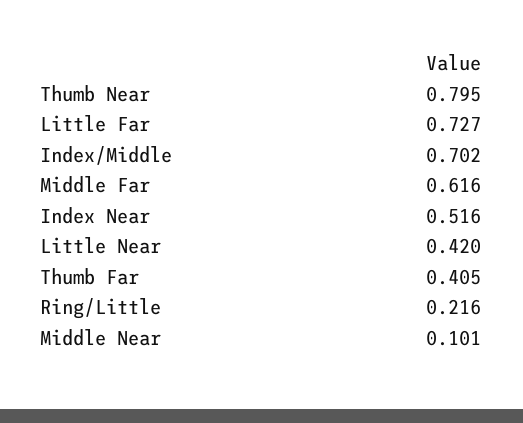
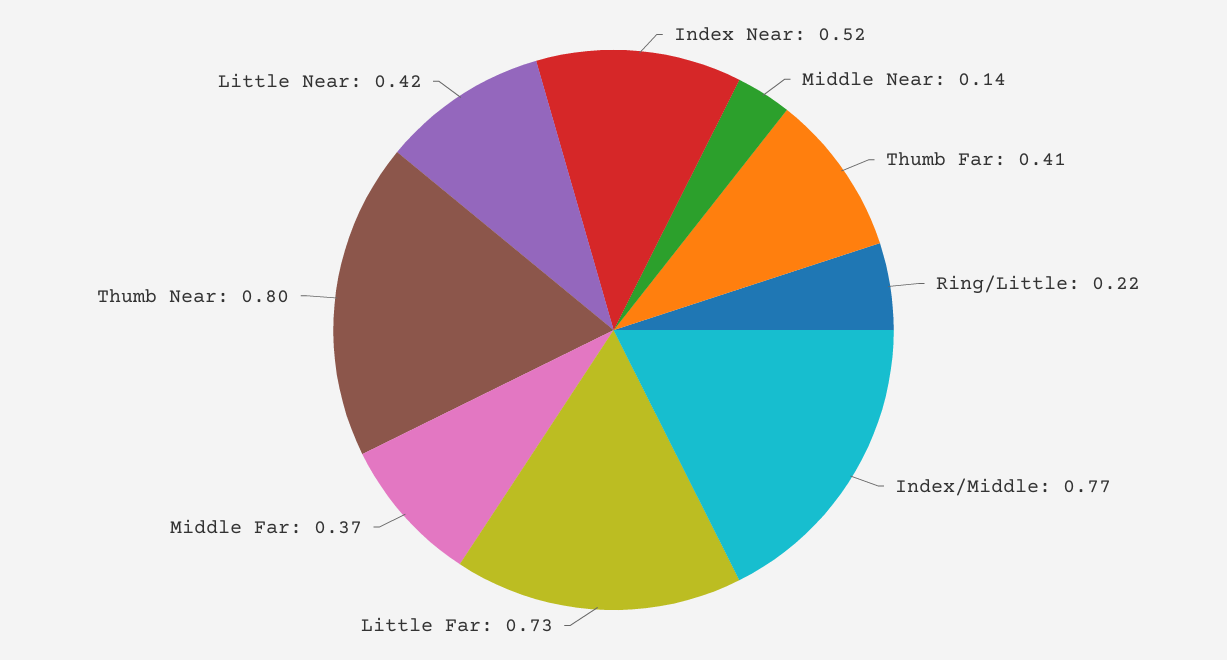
Index/Middle: 0.702 -> 0.77
Middle Far: 0.616 -> 0.37
Middle Near: 0.101 -> 0.14

